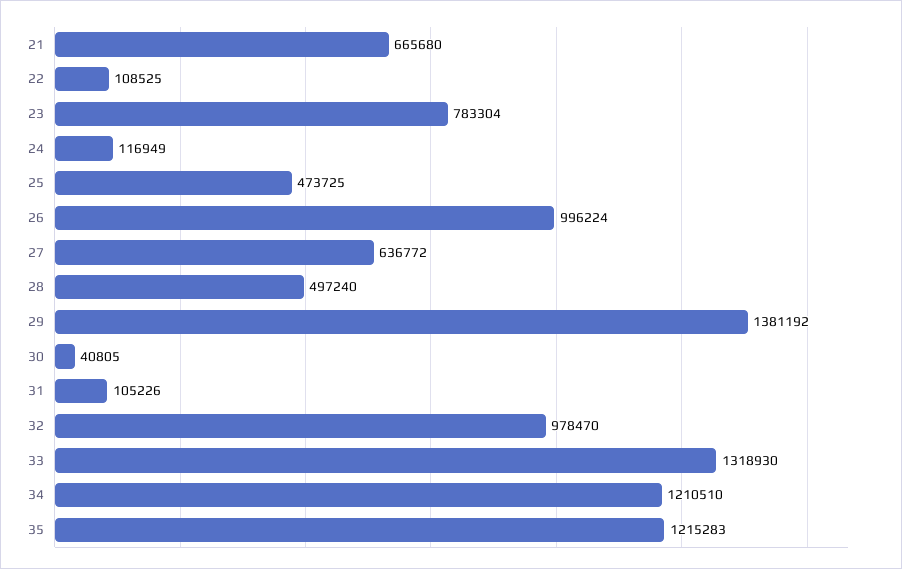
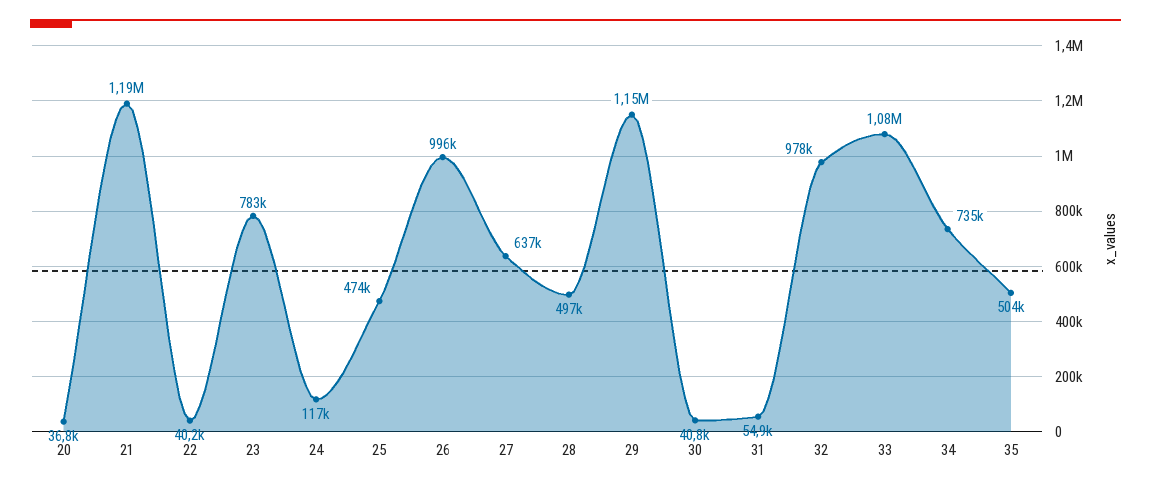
21: 665680 -> 1190000
22: 108525 -> 40200
29: 1381192 -> 1150000
31: 105226 -> 54900
33: 1318930 -> 1080000
34: 1210510 -> 735000
35: 1215283 -> 504000
20: none -> 36800

